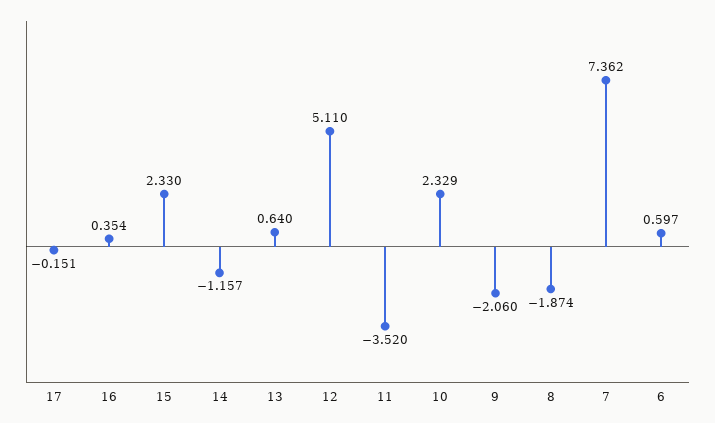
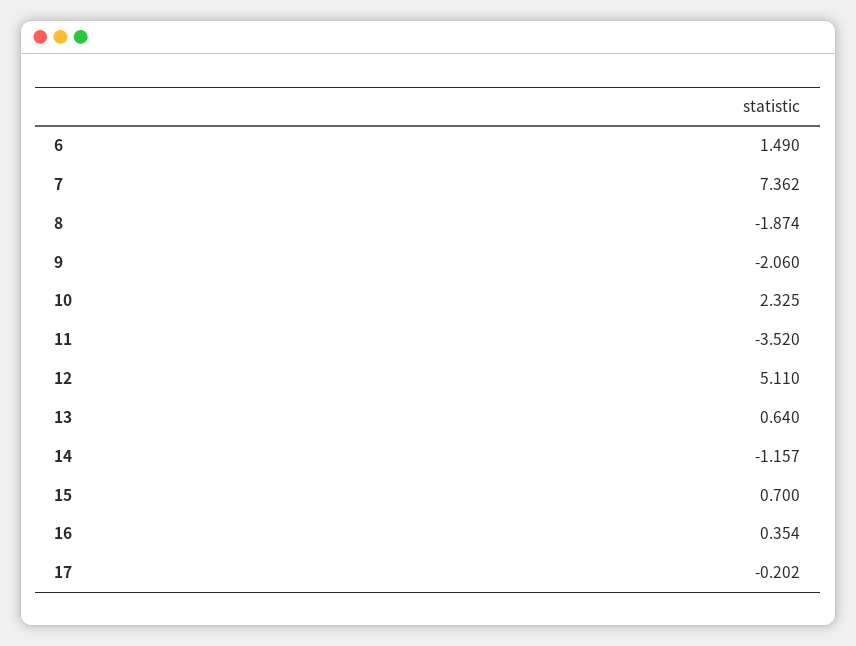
17: -0.151 -> -0.202
15: 2.33 -> 0.7
10: 2.329 -> 2.325
6: 0.597 -> 1.49

